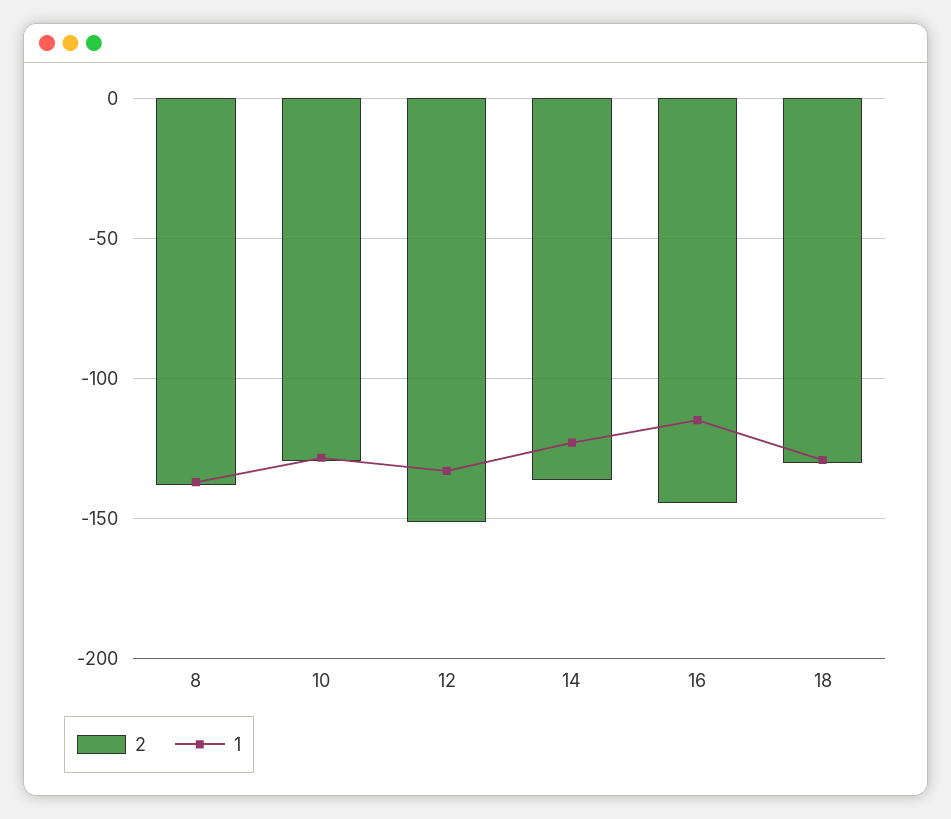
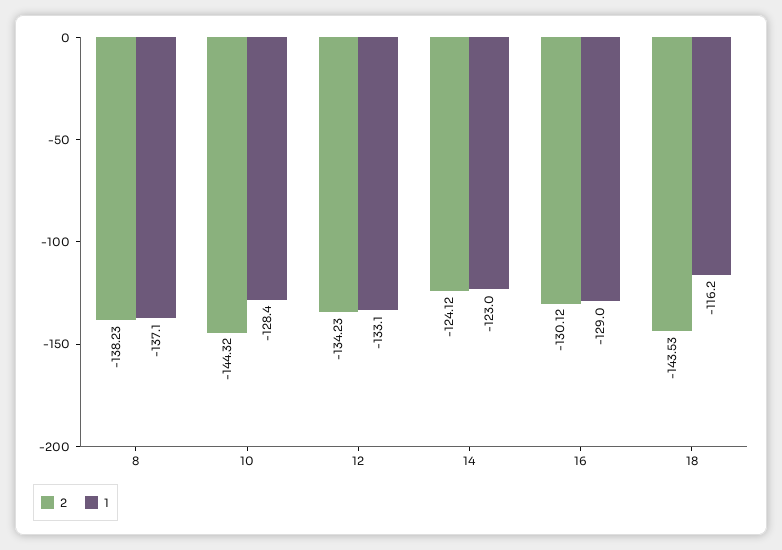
2, 10: -130 -> -144.32
2, 12: -150 -> -134.23
2, 14: -135 -> -124.12
2, 16: -145 -> -130.12
1, 16: -115 -> -129
2, 18: -130 -> -143.53
1, 18: -130 -> -116.2

